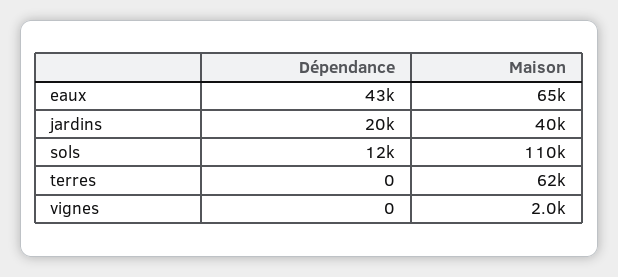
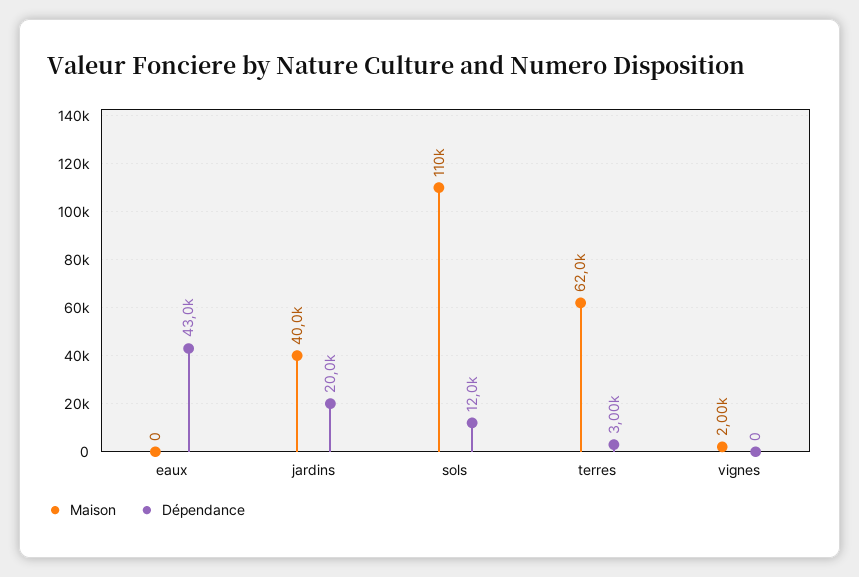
Maison, eaux: 65000 -> 0
Dépendance, terres: 0 -> 3000

